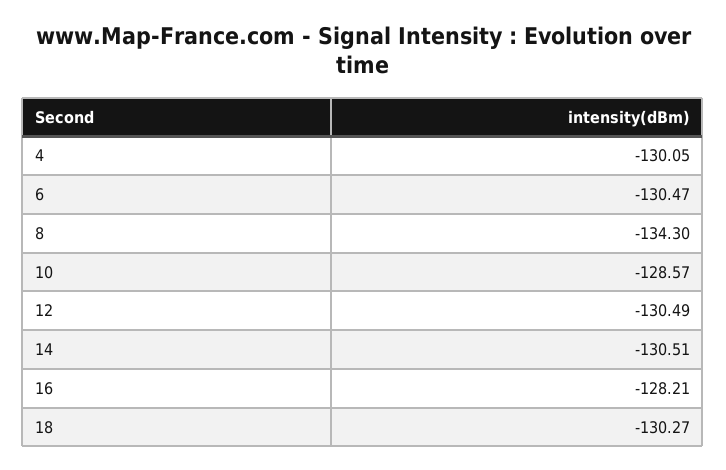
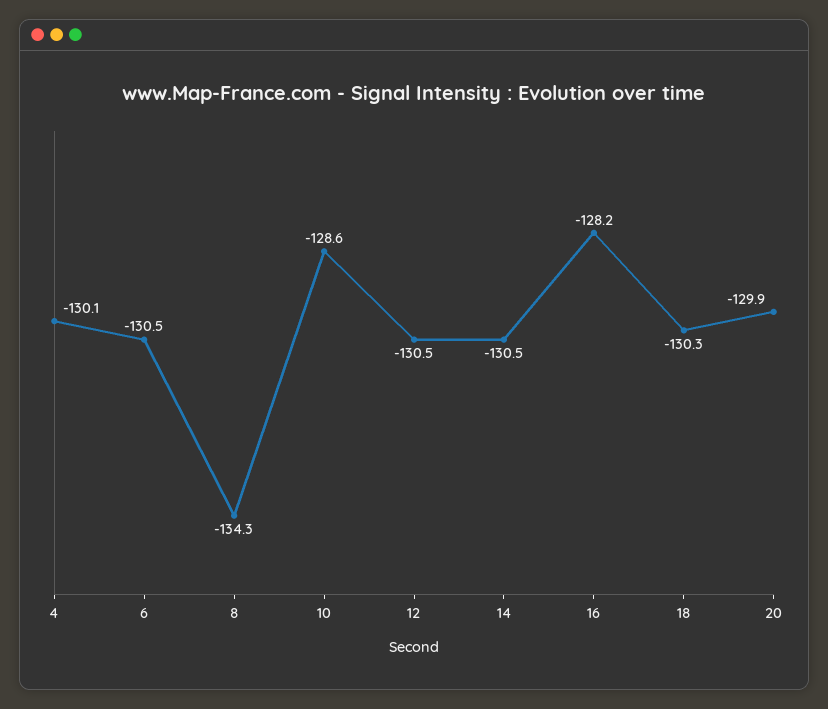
20: none -> -129.9

